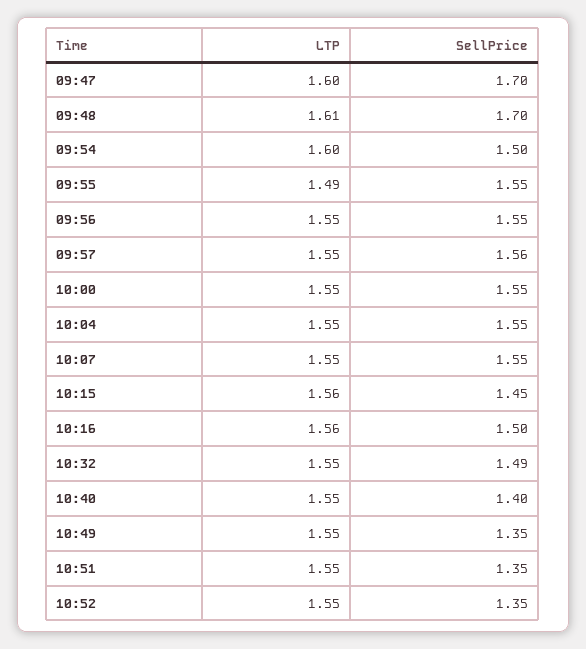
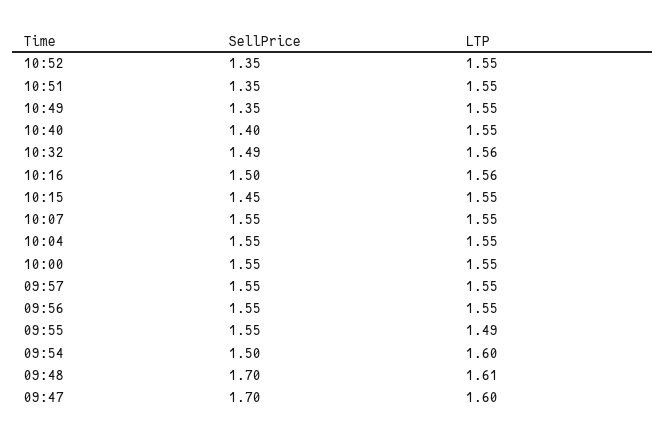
SellPrice, 09:57: 1.56 -> 1.55
LTP, 10:15: 1.56 -> 1.55
LTP, 10:32: 1.55 -> 1.56

